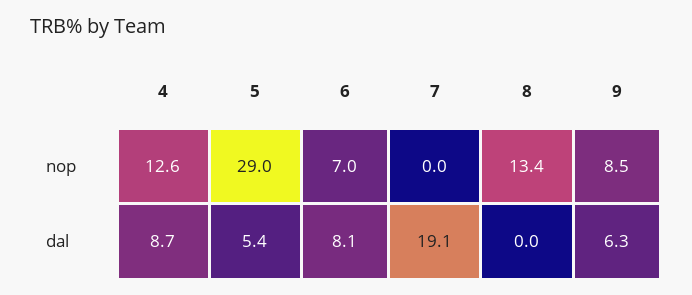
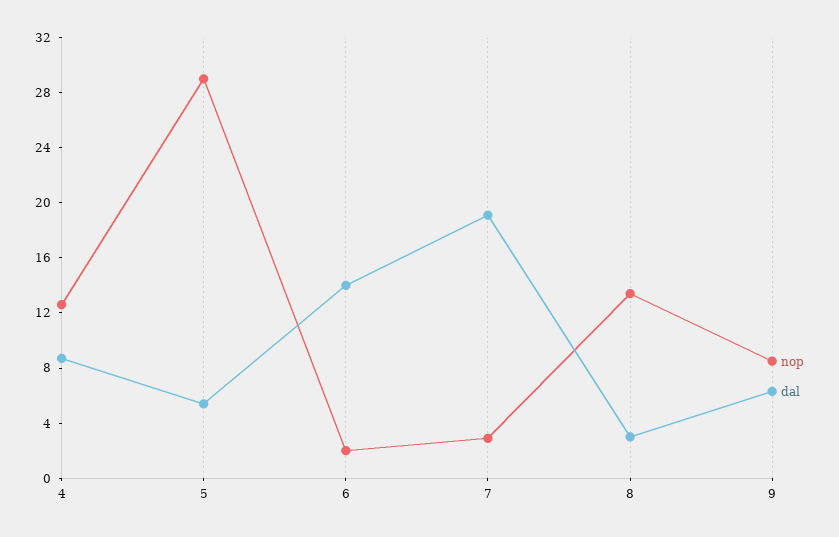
nop, 6: 7 -> 2
nop, 7: 0 -> 3
dal, 6: 8.1 -> 14
dal, 8: 0 -> 3

